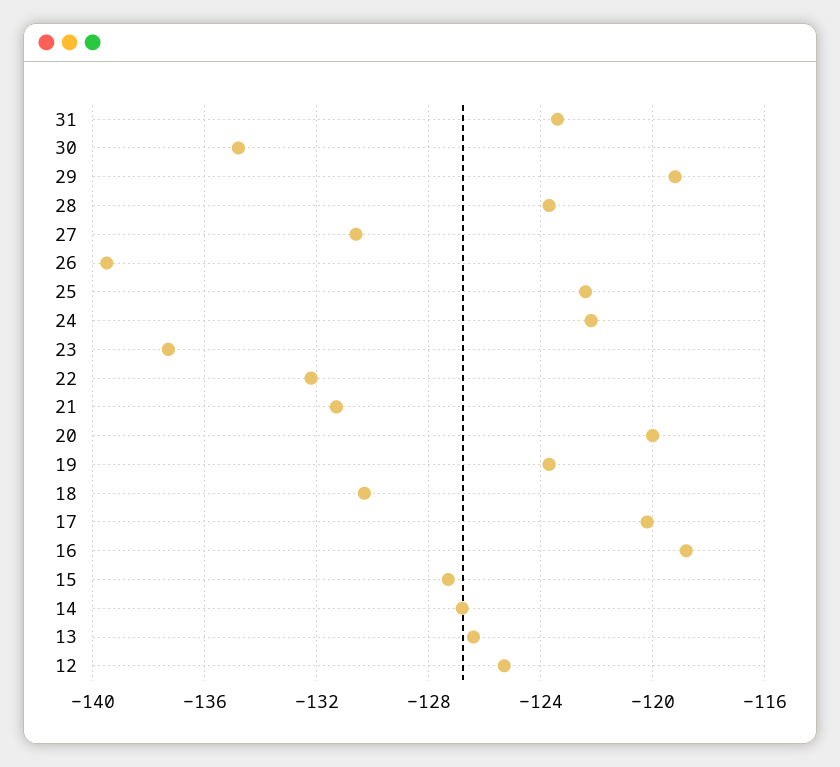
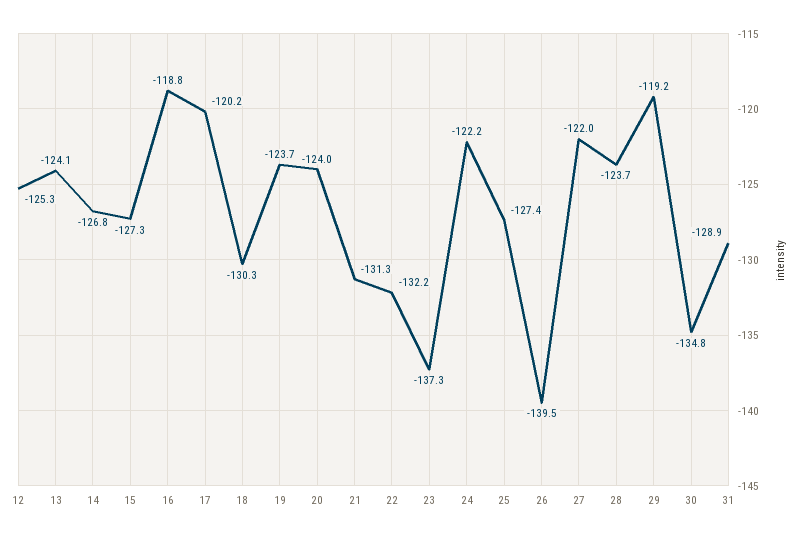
31: -123.5 -> -128.9
27: -130.5 -> -122
25: -122.5 -> -127.4
20: -120 -> -124
13: -126.5 -> -124.1

